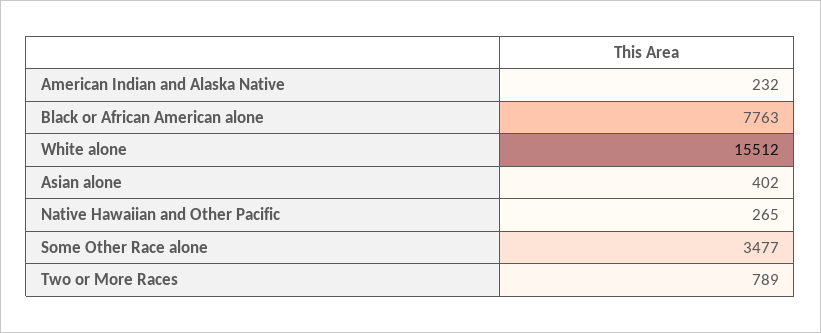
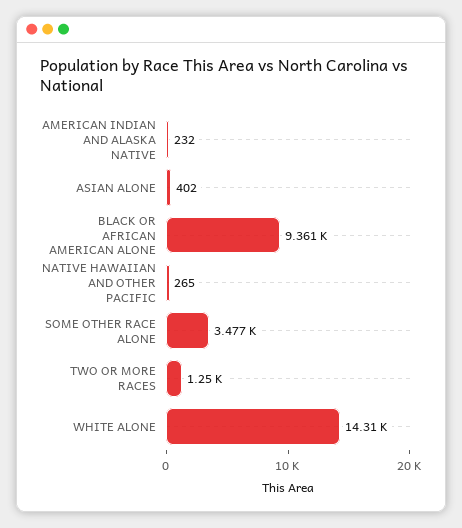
Black or African American alone: 7763 -> 9361
White alone: 15512 -> 14310
Two or More Races: 789 -> 1250

